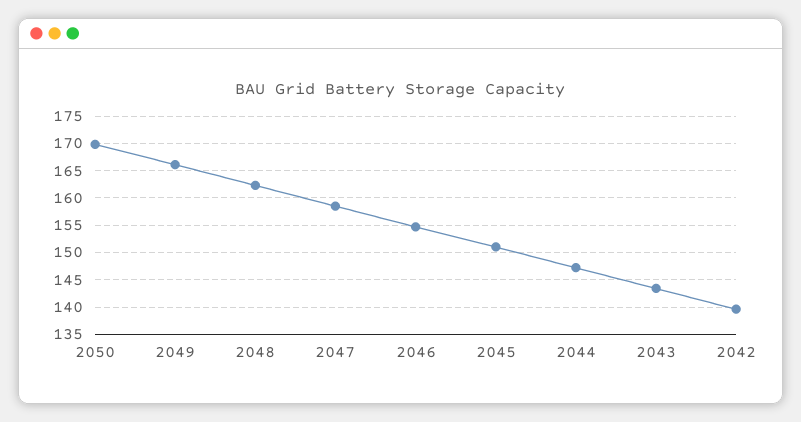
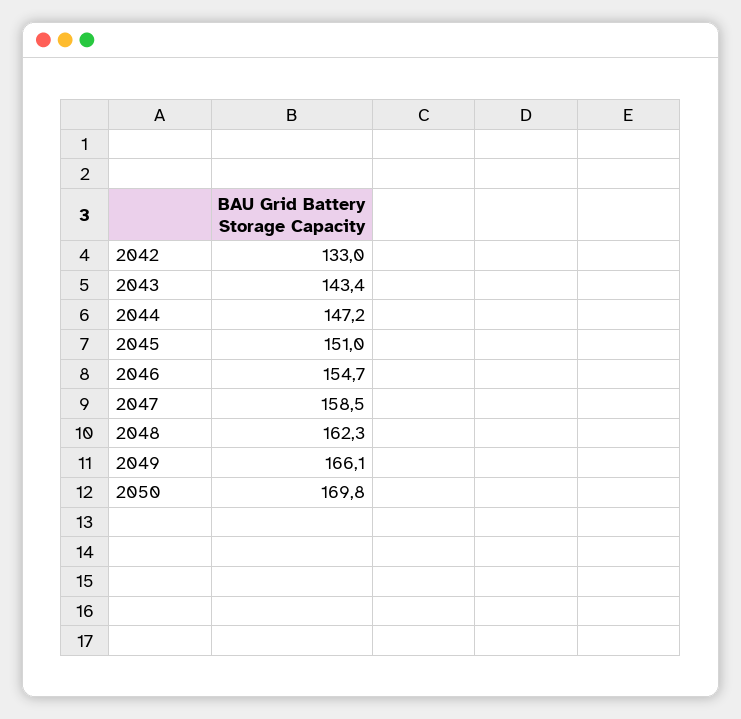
2042: 140 -> 133

